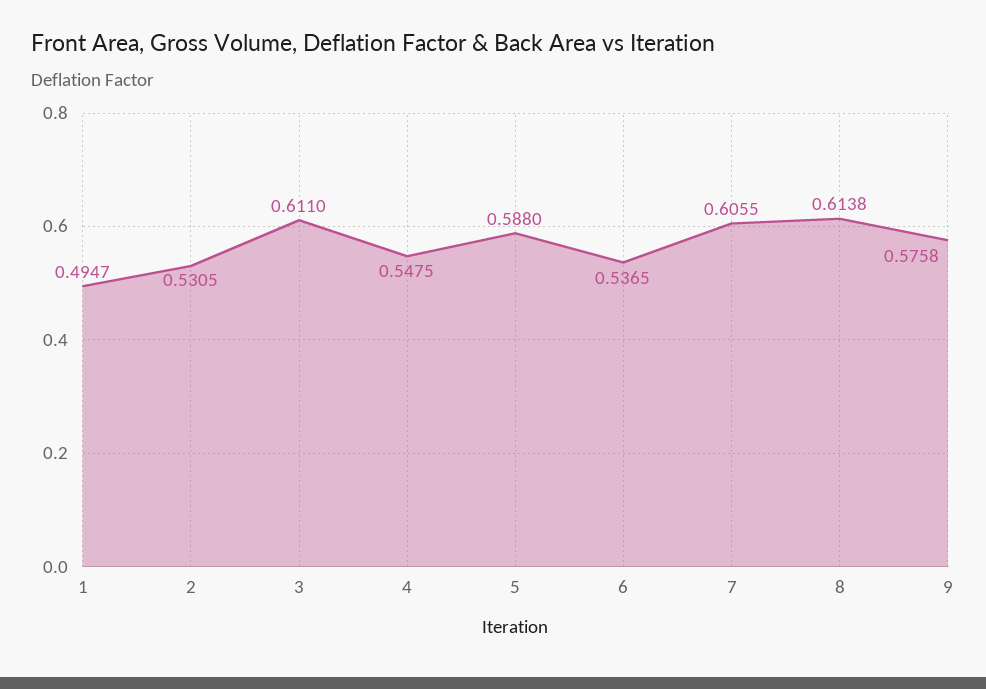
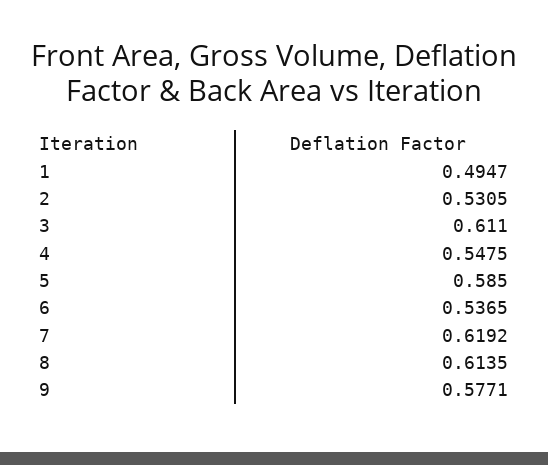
5: 0.588 -> 0.585
7: 0.6055 -> 0.6192
8: 0.6138 -> 0.6135
9: 0.5758 -> 0.5771

